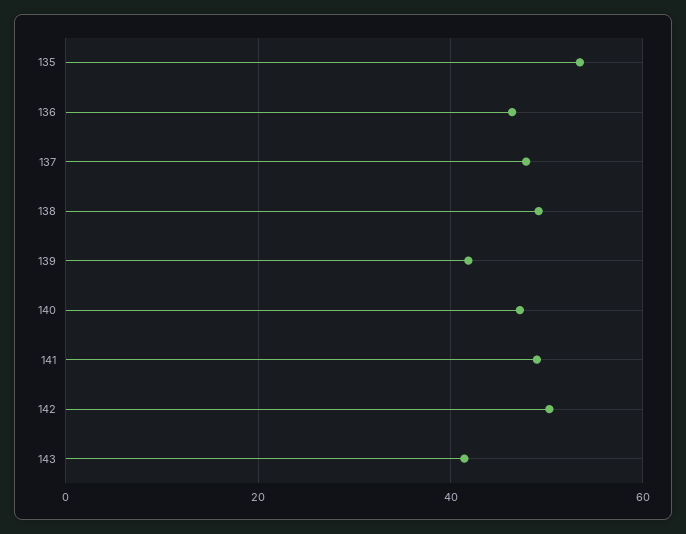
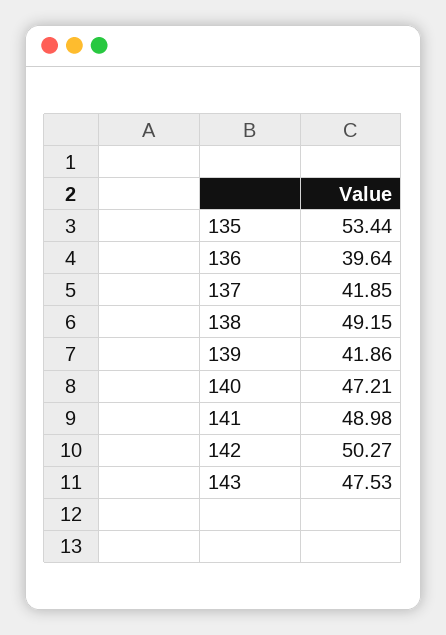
136: 46 -> 39.64
137: 48 -> 41.85
143: 42 -> 47.53

